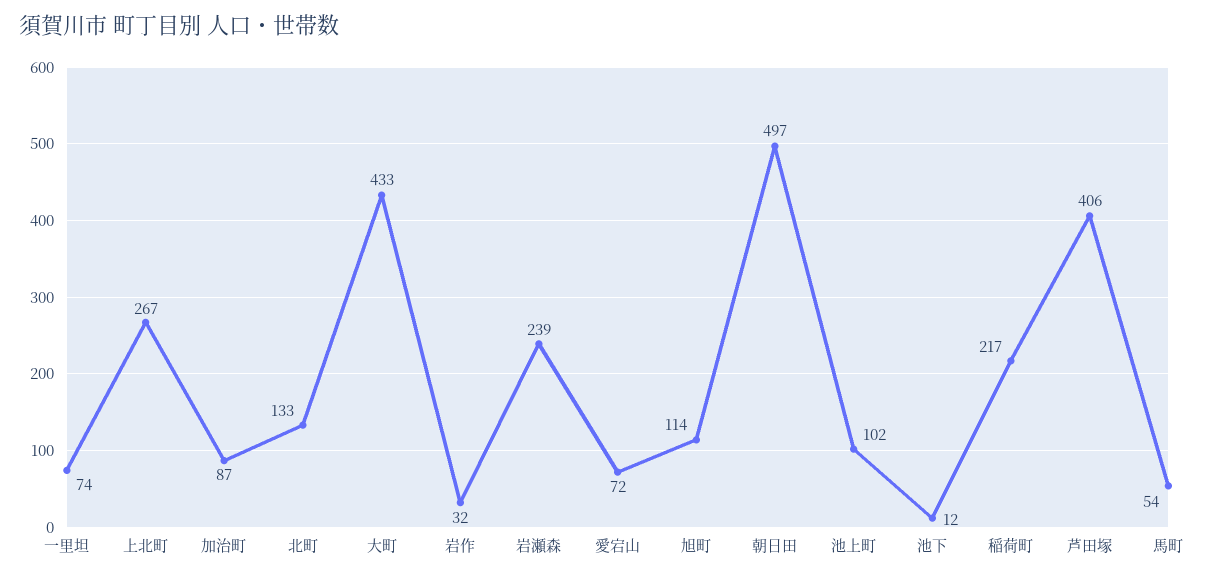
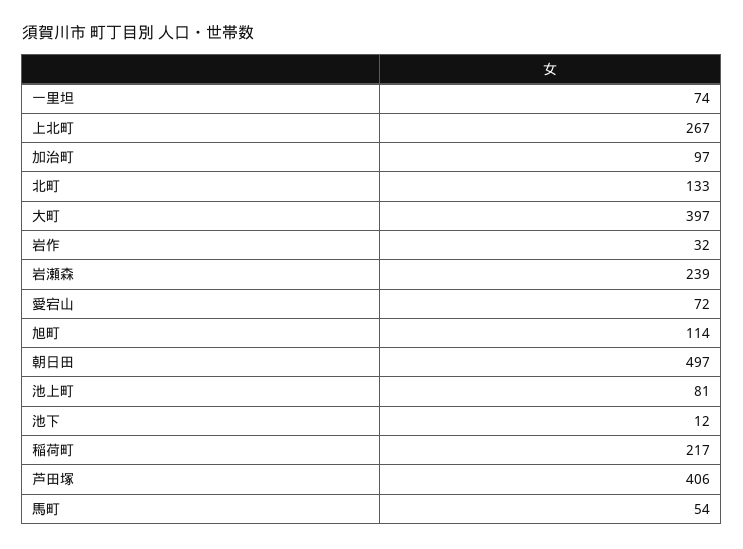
加治町: 87 -> 97
大町: 433 -> 397
池上町: 102 -> 81

